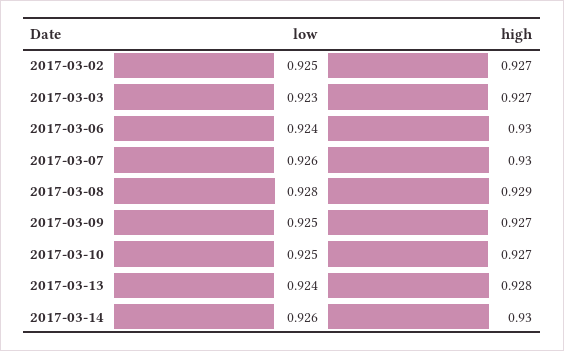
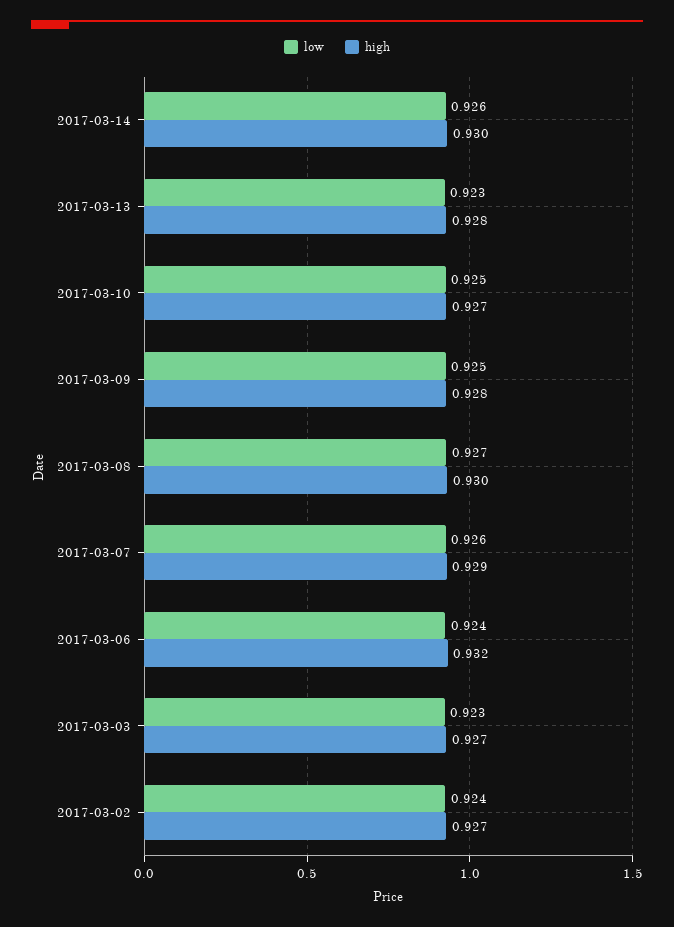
low, 2017-03-02: 0.925 -> 0.924
high, 2017-03-06: 0.93 -> 0.932
high, 2017-03-07: 0.93 -> 0.929
low, 2017-03-08: 0.928 -> 0.927
high, 2017-03-08: 0.929 -> 0.93
high, 2017-03-09: 0.927 -> 0.928
low, 2017-03-13: 0.924 -> 0.923

